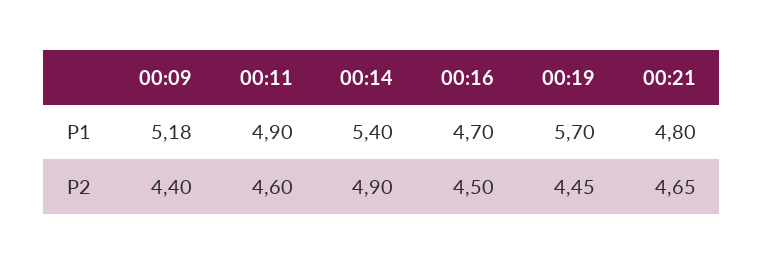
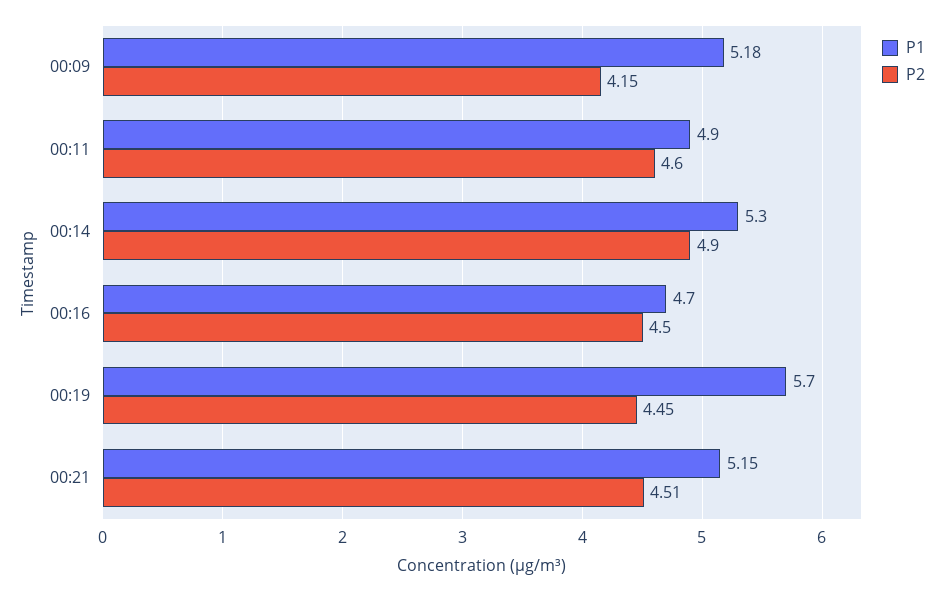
P1, 00:14: 5.4 -> 5.3
P1, 00:21: 4.8 -> 5.15
P2, 00:09: 4.4 -> 4.15
P2, 00:21: 4.65 -> 4.51

